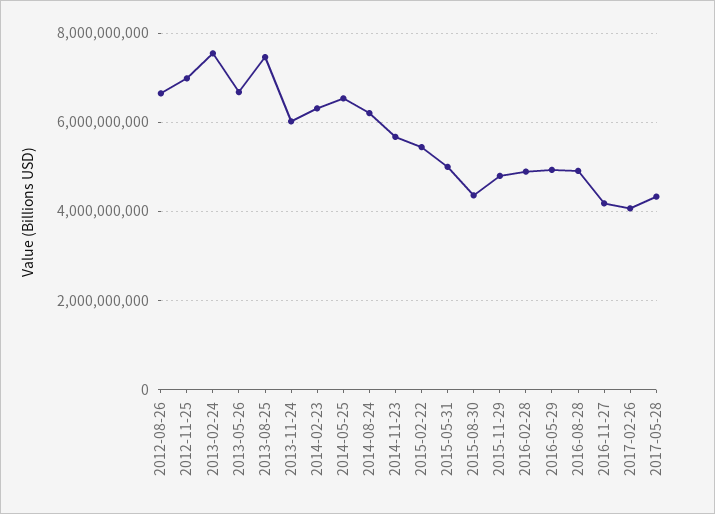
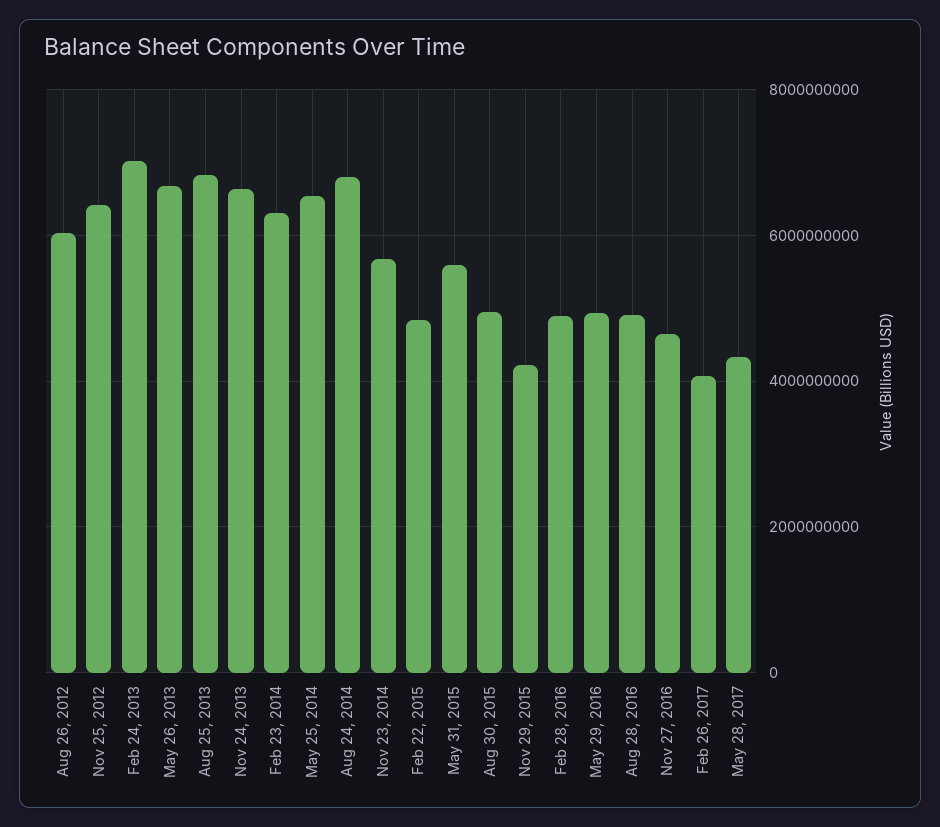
2012-08-26: 6600000000 -> 6000000000
2012-11-25: 7000000000 -> 6400000000
2013-02-24: 7600000000 -> 7000000000
2013-08-25: 7400000000 -> 6800000000
2013-11-24: 6000000000 -> 6600000000
2014-08-24: 6200000000 -> 6800000000
2015-02-22: 5400000000 -> 4800000000
2015-05-31: 5000000000 -> 5600000000
2015-08-30: 4400000000 -> 5000000000
2015-11-29: 4800000000 -> 4200000000
2016-11-27: 4200000000 -> 4600000000

